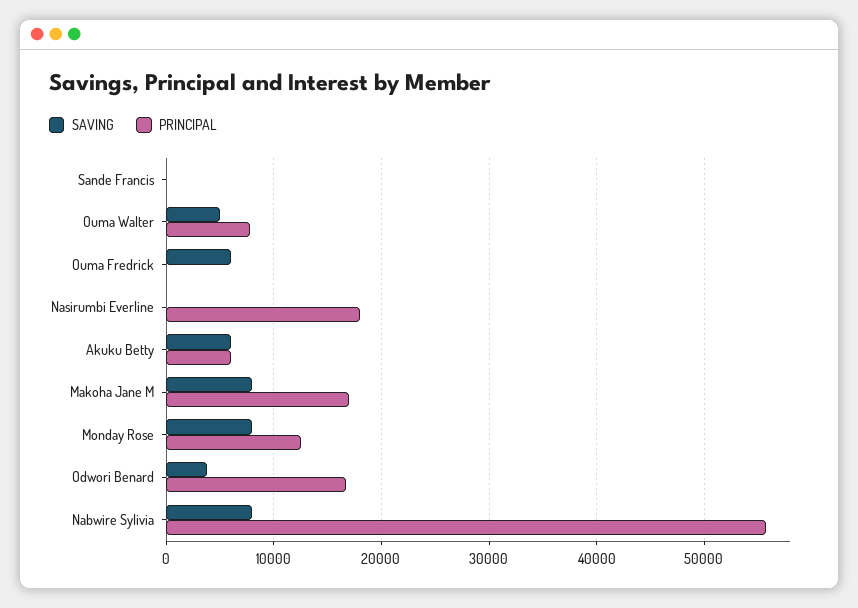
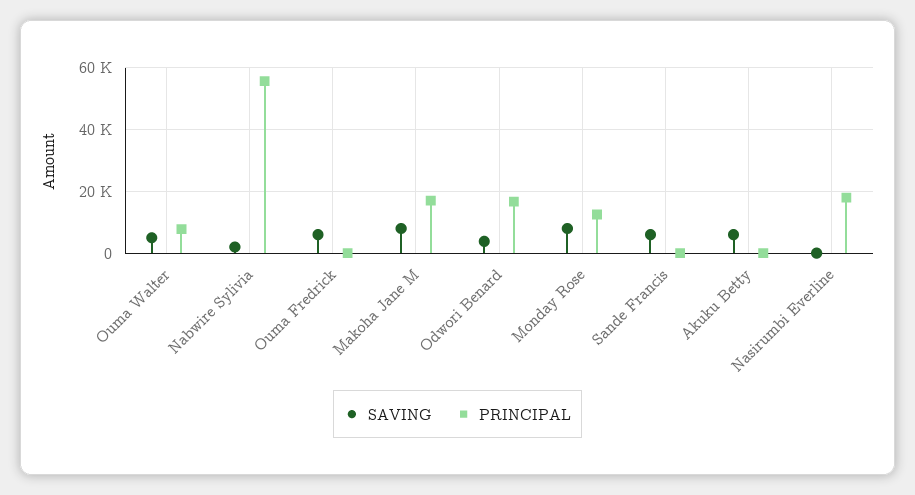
SAVING, Sande Francis: 0 -> 6000
PRINCIPAL, Akuku Betty: 6000 -> 0
SAVING, Nabwire Sylivia: 8000 -> 2000

